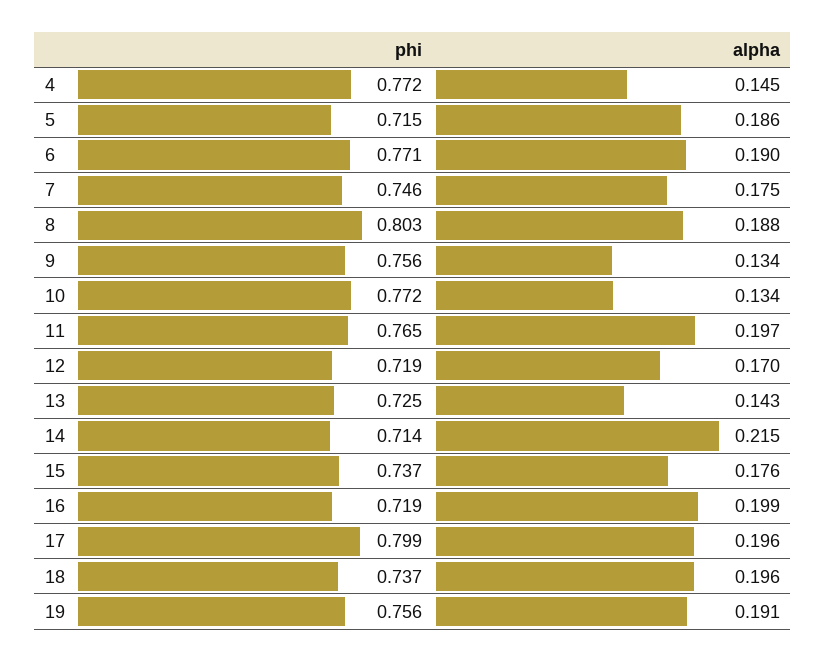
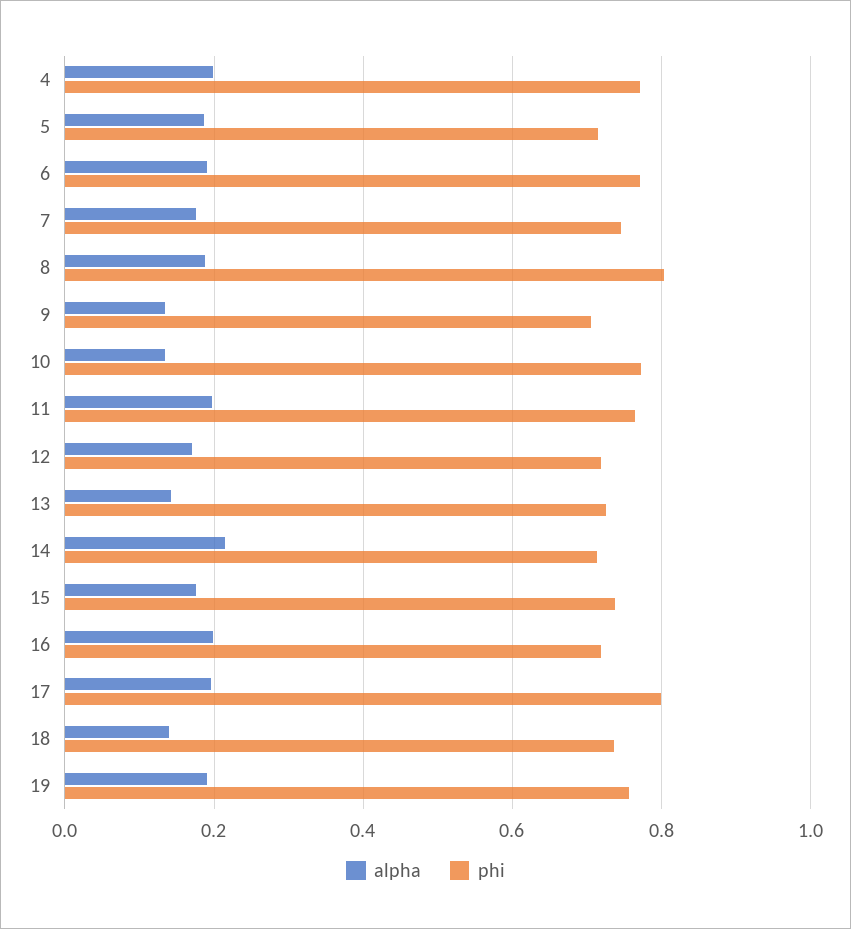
alpha, 4: 0.145 -> 0.2
phi, 9: 0.756 -> 0.7
alpha, 18: 0.196 -> 0.14

